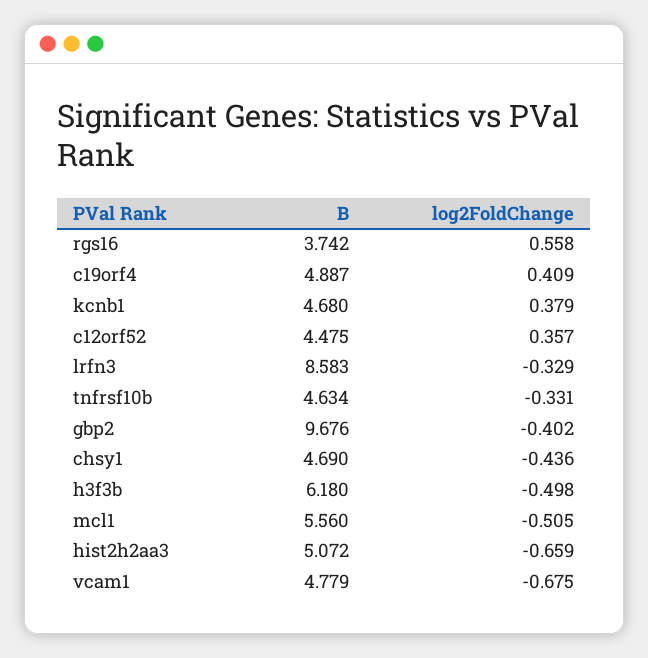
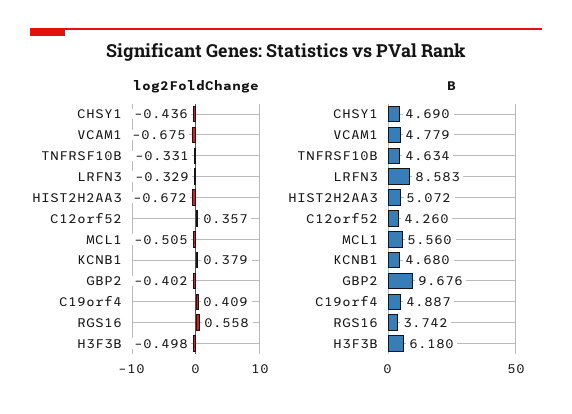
B, c12orf52: 4.475 -> 4.26
log2FoldChange, hist2h2aa3: -0.659 -> -0.672

